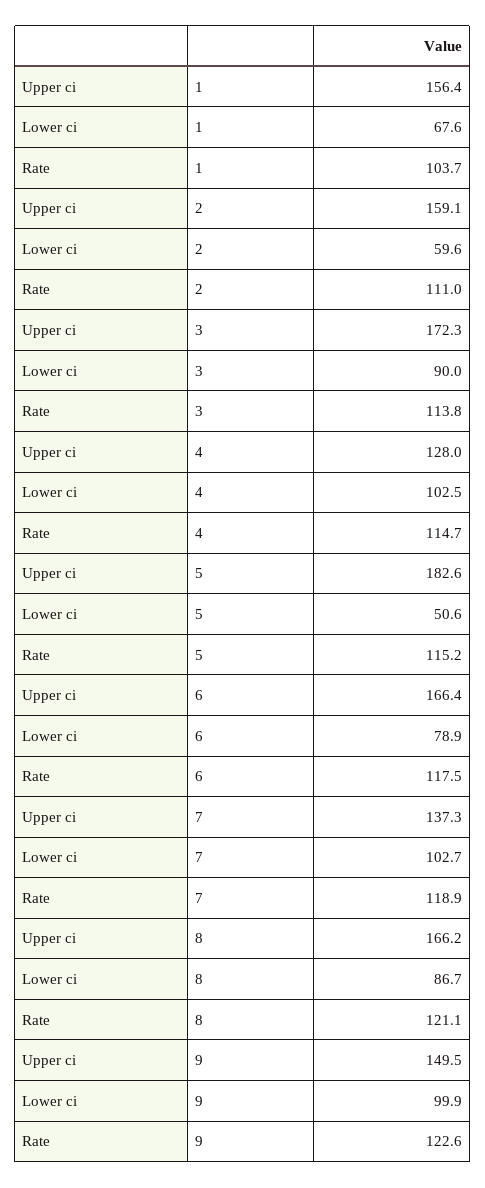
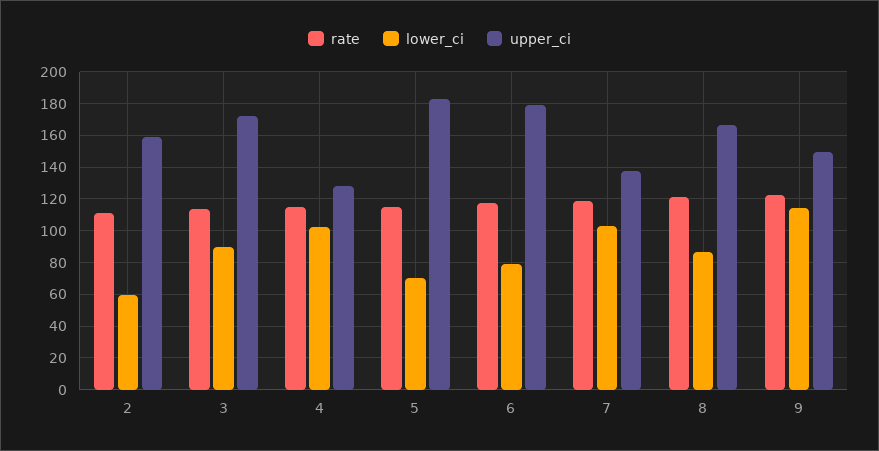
Upper ci, 1: 156.4 -> none
Lower ci, 1: 67.6 -> none
Rate, 1: 103.7 -> none
Lower ci, 5: 50.6 -> 70
Upper ci, 6: 166.4 -> 180
Lower ci, 9: 99.9 -> 115

